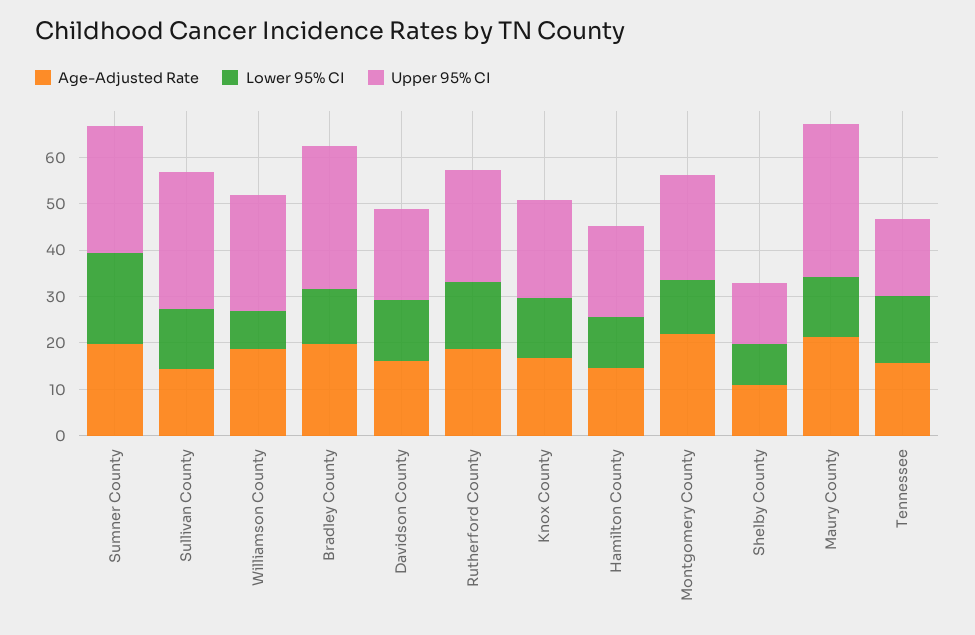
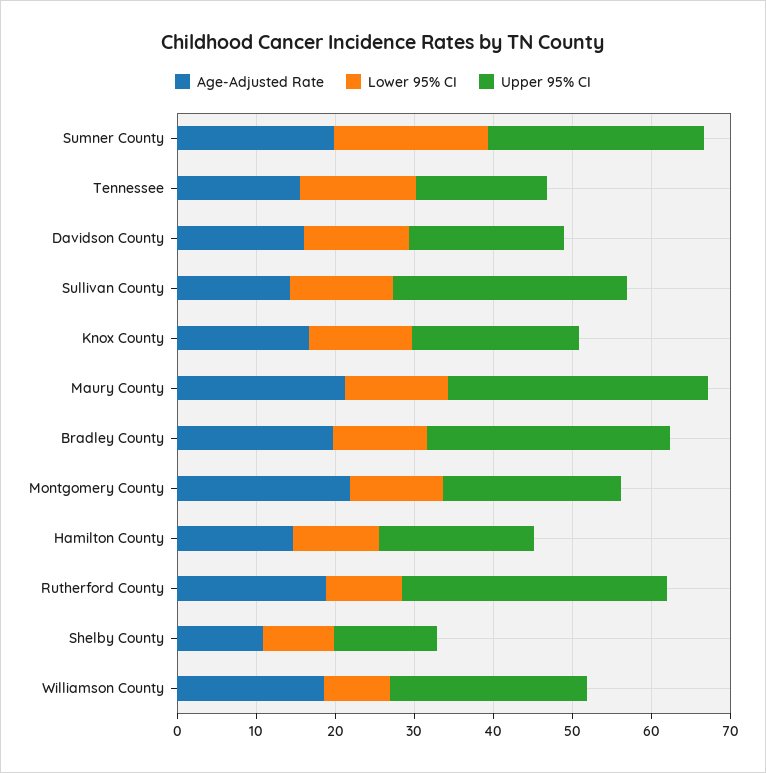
Lower 95% CI, Rutherford County: 14 -> 10
Upper 95% CI, Rutherford County: 24 -> 34

